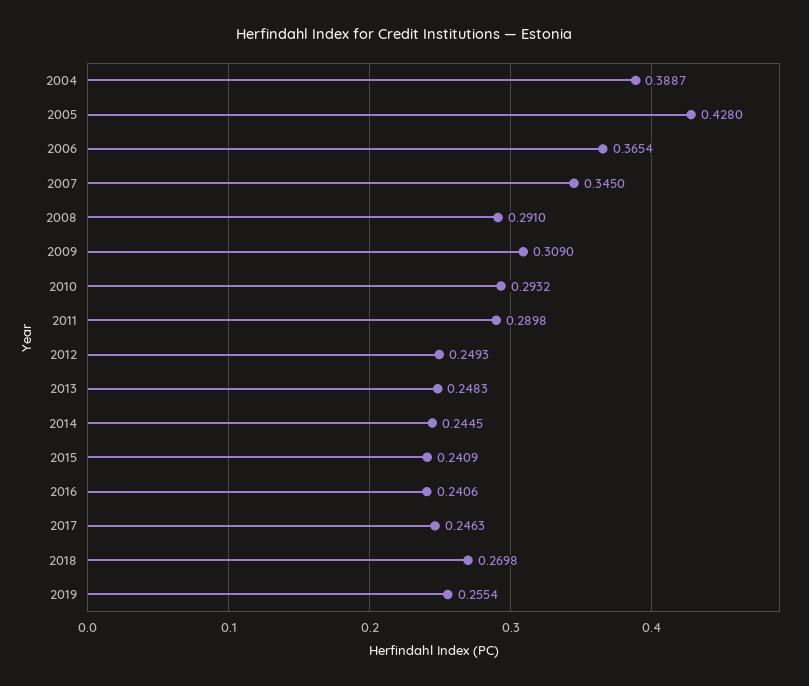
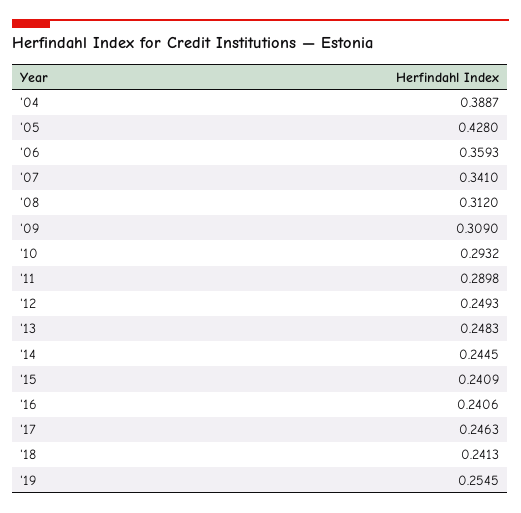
2006: 0.3654 -> 0.3593
2007: 0.345 -> 0.341
2008: 0.291 -> 0.312
2018: 0.2698 -> 0.2413
2019: 0.2554 -> 0.2545

